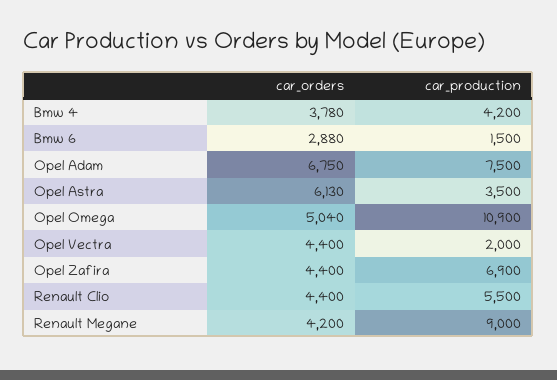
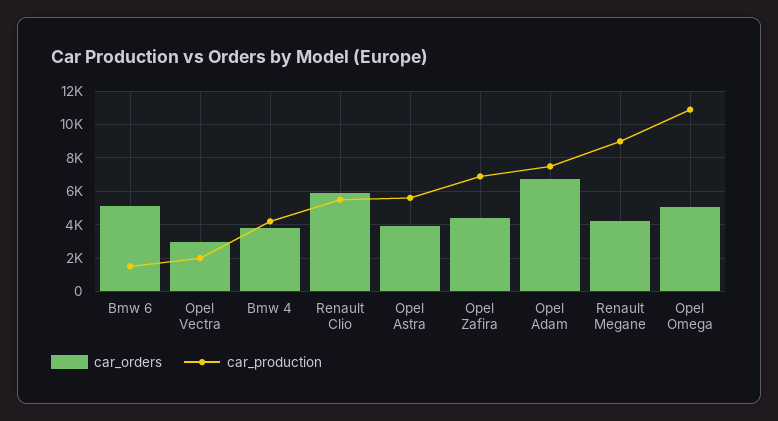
car_orders, Bmw 6: 2880 -> 5000
car_orders, Opel Astra: 6130 -> 4000
car_production, Opel Astra: 3500 -> 5500
car_orders, Opel Vectra: 4400 -> 3000
car_orders, Renault Clio: 4400 -> 6000

